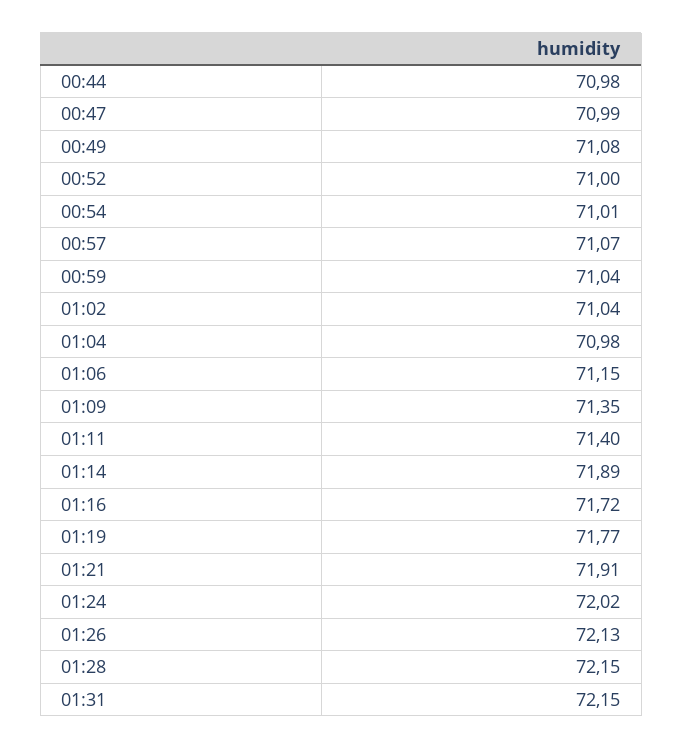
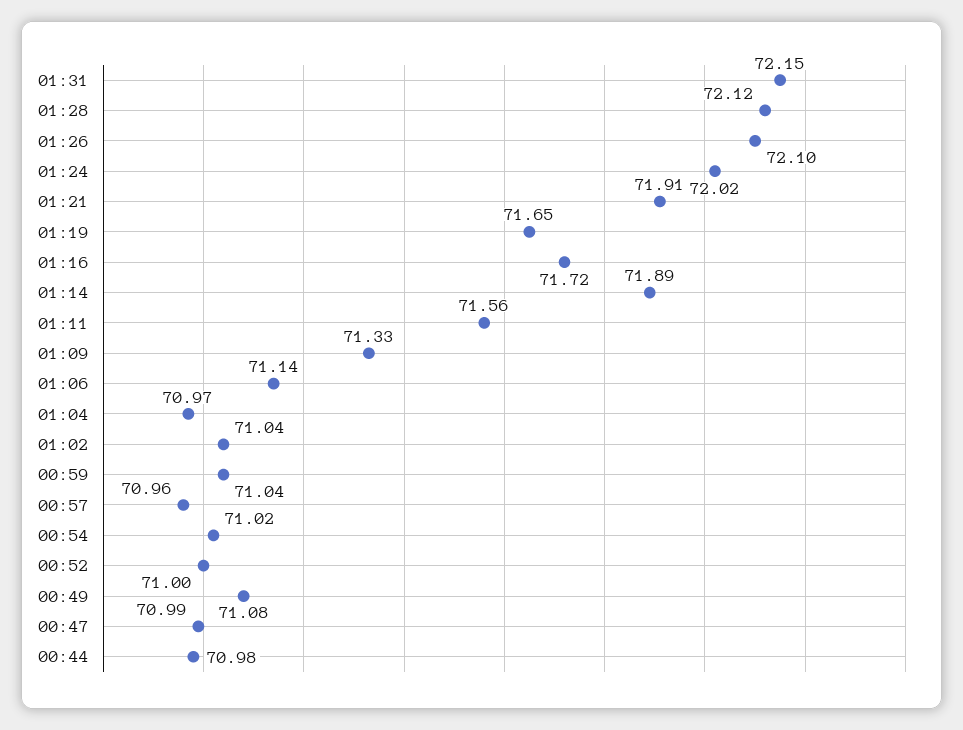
00:54: 71.01 -> 71.02
00:57: 71.07 -> 70.96
01:04: 70.98 -> 70.97
01:06: 71.15 -> 71.14
01:09: 71.35 -> 71.33
01:11: 71.4 -> 71.56
01:19: 71.77 -> 71.65
01:26: 72.13 -> 72.1
01:28: 72.15 -> 72.12

